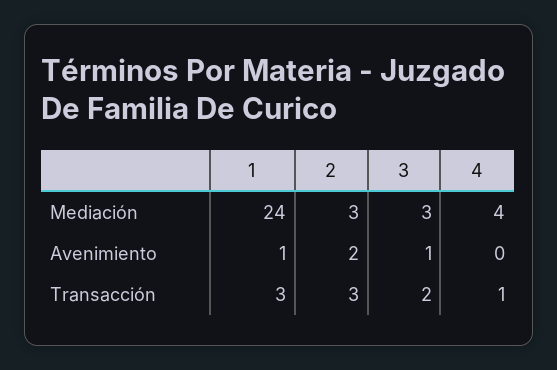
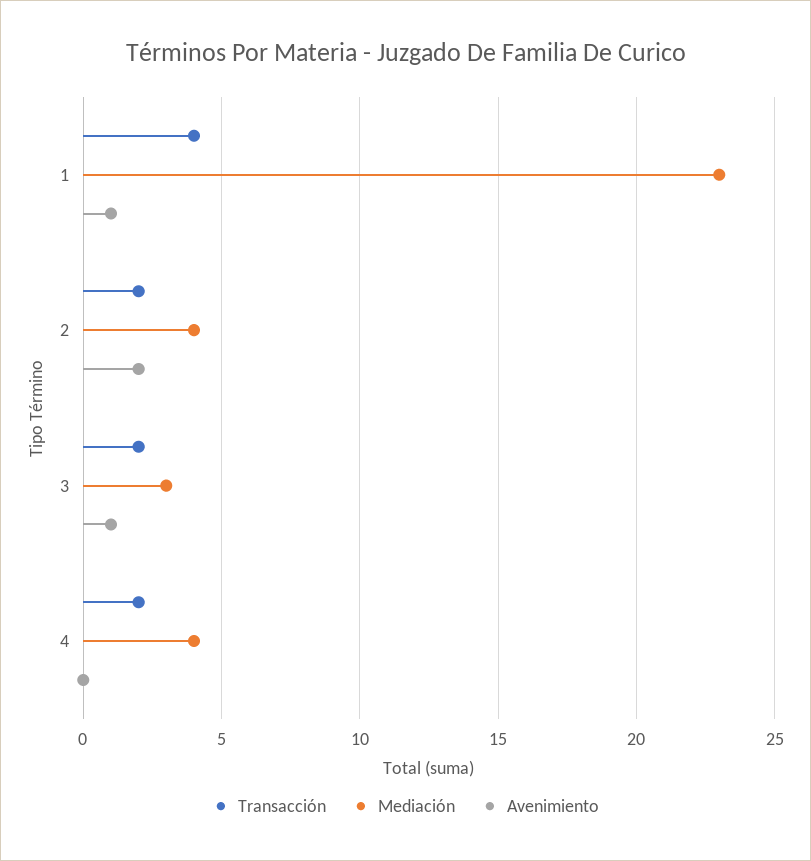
Mediación, 1: 24 -> 23
Mediación, 2: 3 -> 4
Transacción, 1: 3 -> 4
Transacción, 2: 3 -> 2
Transacción, 4: 1 -> 2

